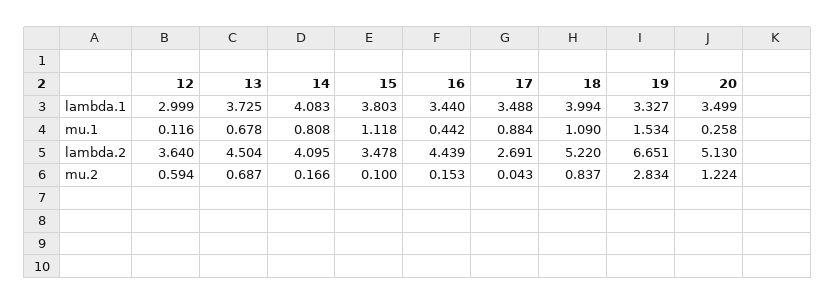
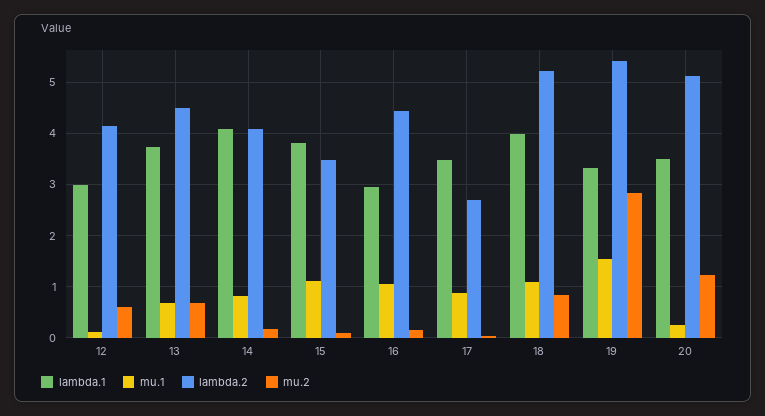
lambda.1, 16: 3.44 -> 3
mu.1, 16: 0.442 -> 1
lambda.2, 12: 3.64 -> 4.2
lambda.2, 19: 6.651 -> 5.4

